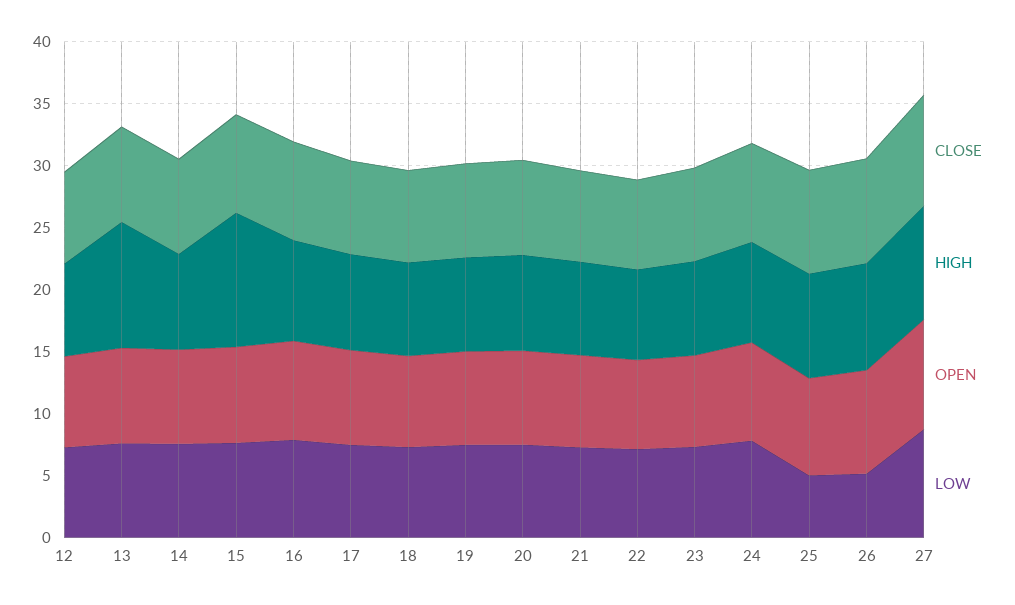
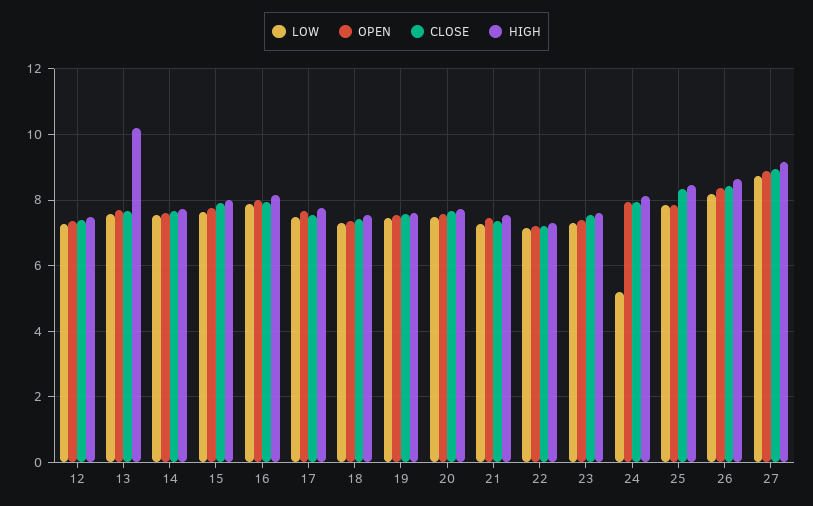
HIGH, 15: 11 -> 8
LOW, 24: 8 -> 5.2
LOW, 25: 5 -> 7.8
LOW, 26: 5 -> 8.2

